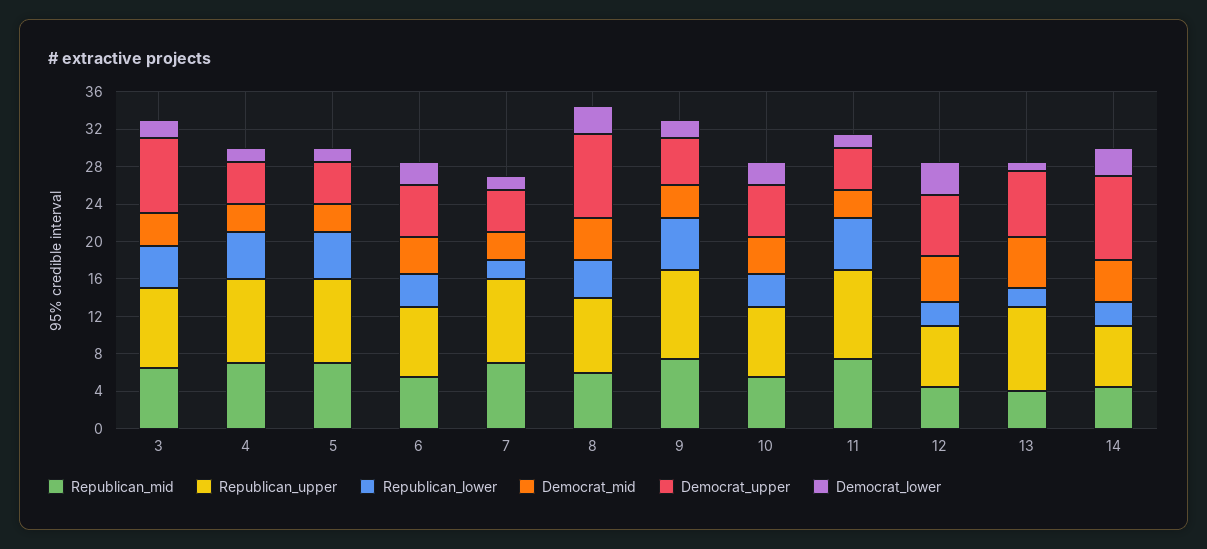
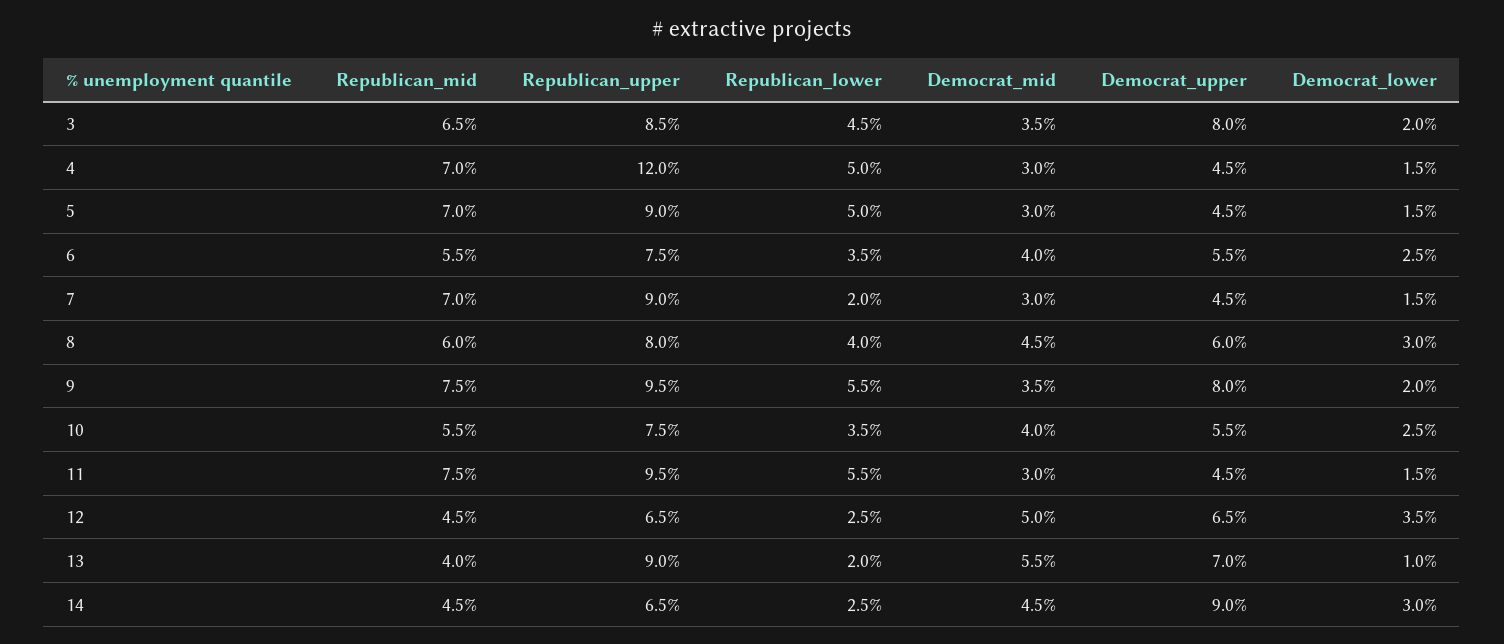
Republican_upper, 4: 9 -> 12
Democrat_upper, 8: 9 -> 6
Democrat_upper, 9: 5 -> 8

